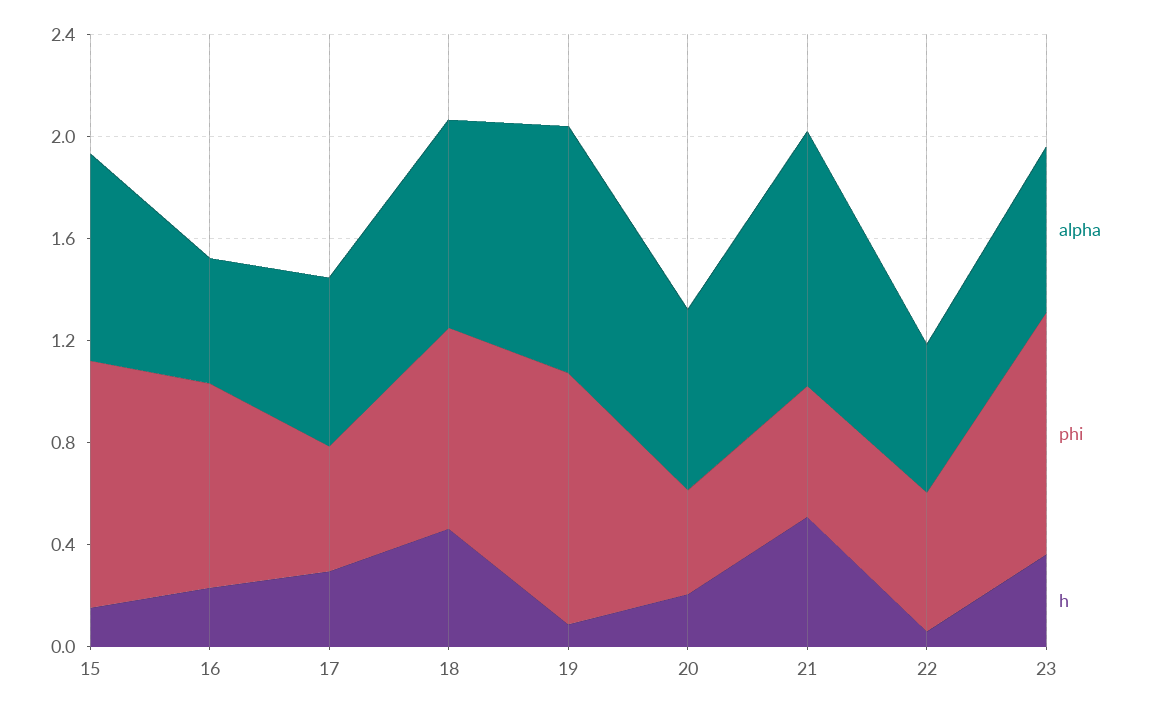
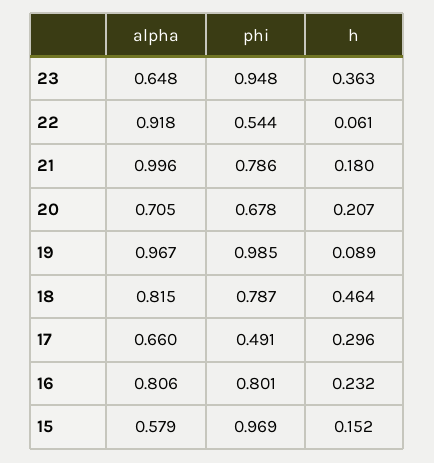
alpha, 15: 0.8 -> 0.579
alpha, 16: 0.5 -> 0.806
phi, 20: 0.4 -> 0.678
phi, 21: 0.5 -> 0.786
h, 21: 0.5 -> 0.18
alpha, 22: 0.6 -> 0.918

